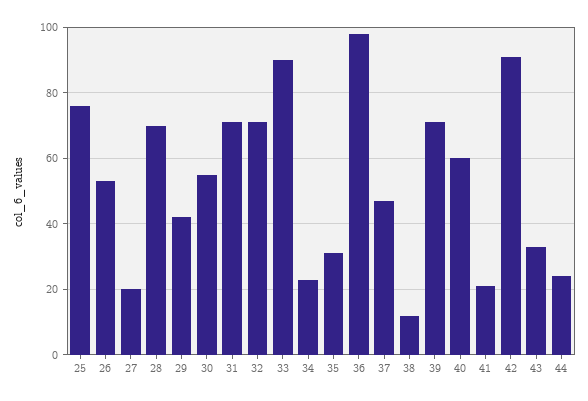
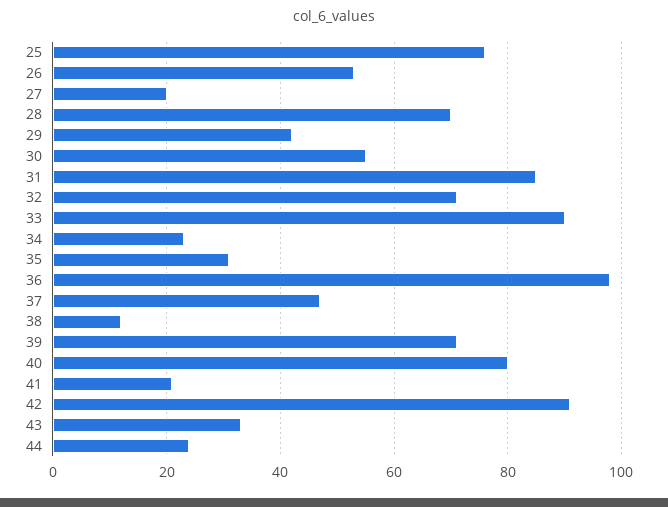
31: 70 -> 85
40: 60 -> 80

